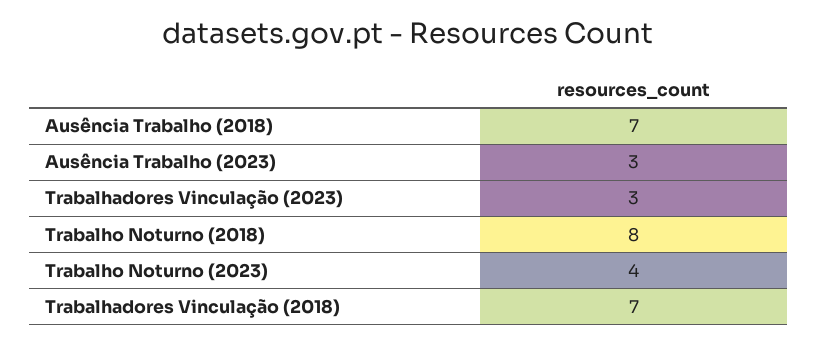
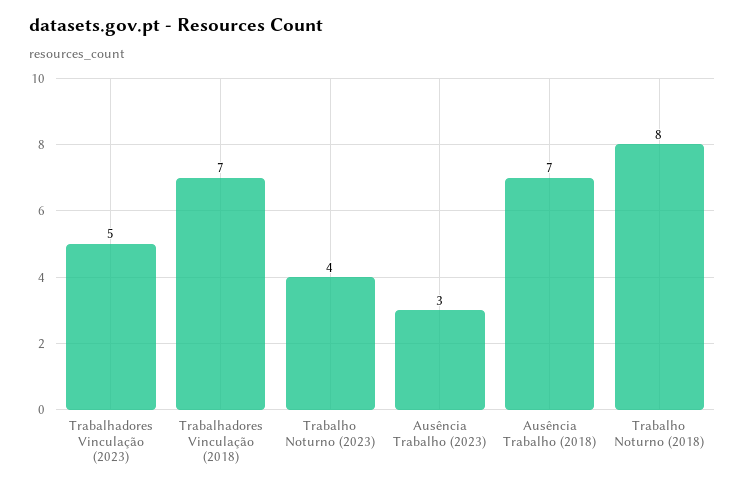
Trabalhadores Vinculação (2023): 3 -> 5

